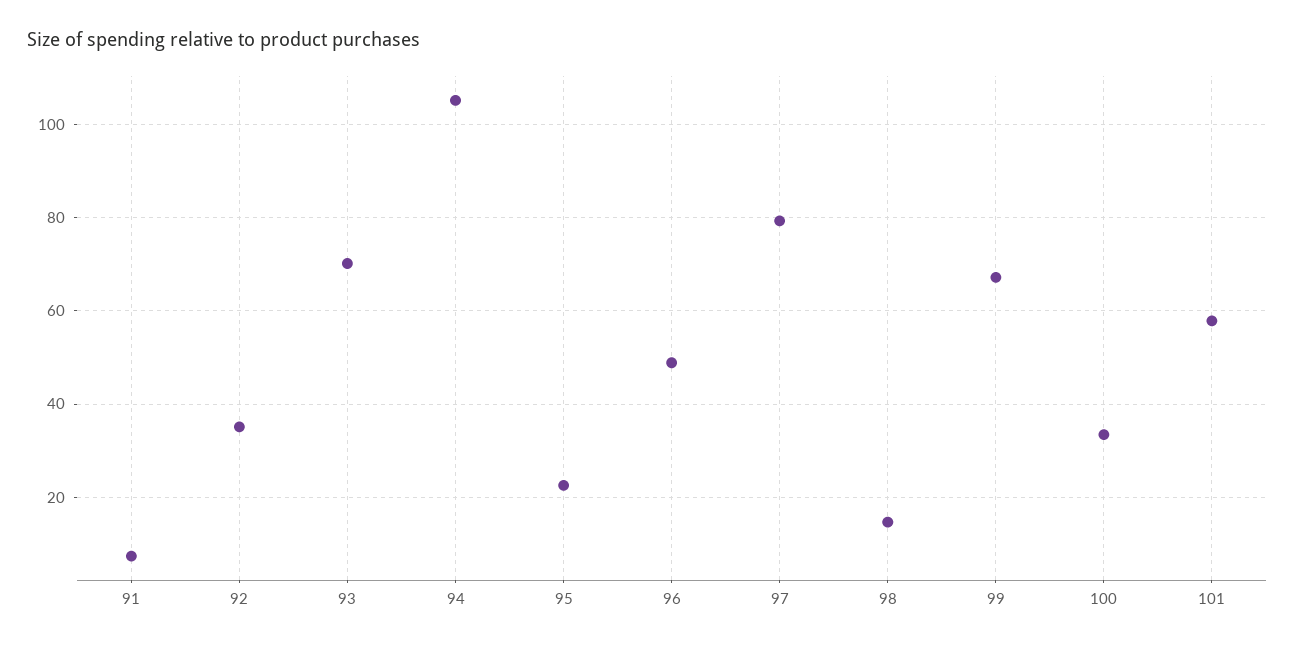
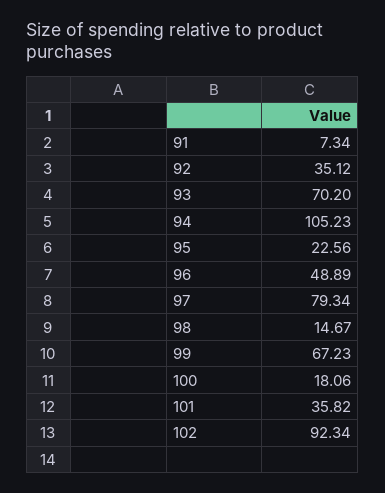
100: 34 -> 18.06
101: 58 -> 35.82
102: none -> 92.34

